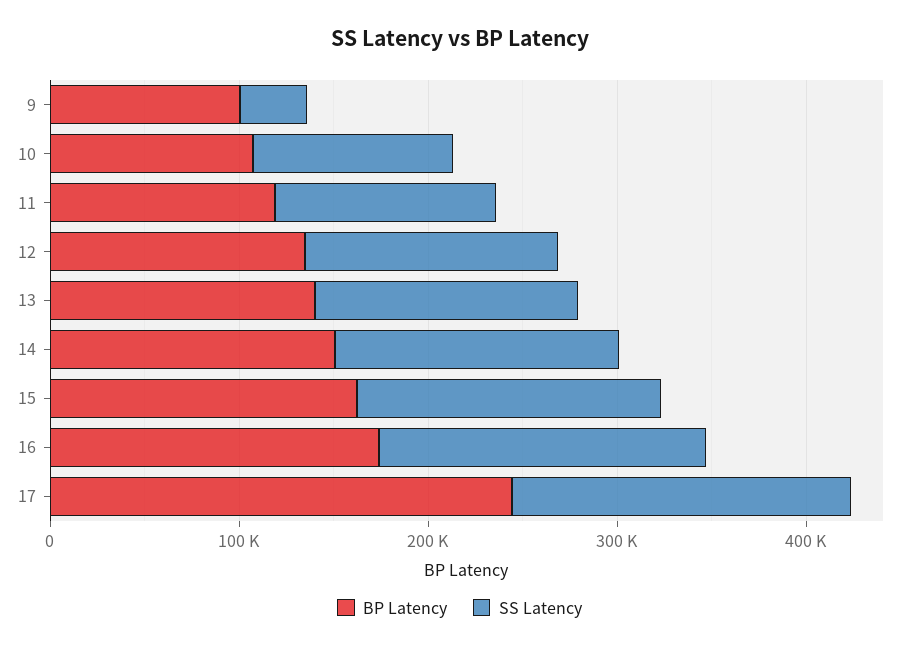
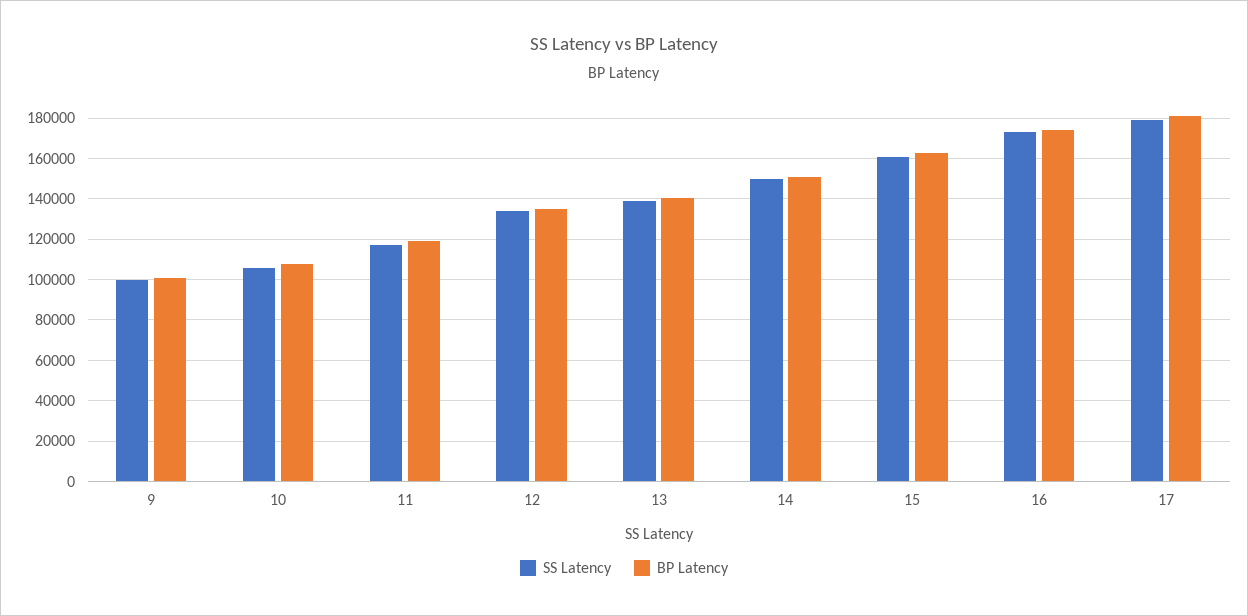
SS Latency, 9: 40000 -> 100000
BP Latency, 17: 240000 -> 180000

